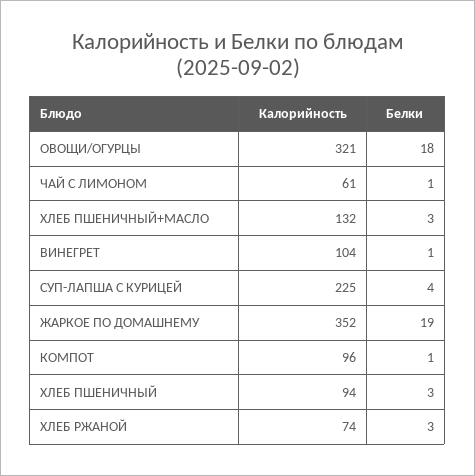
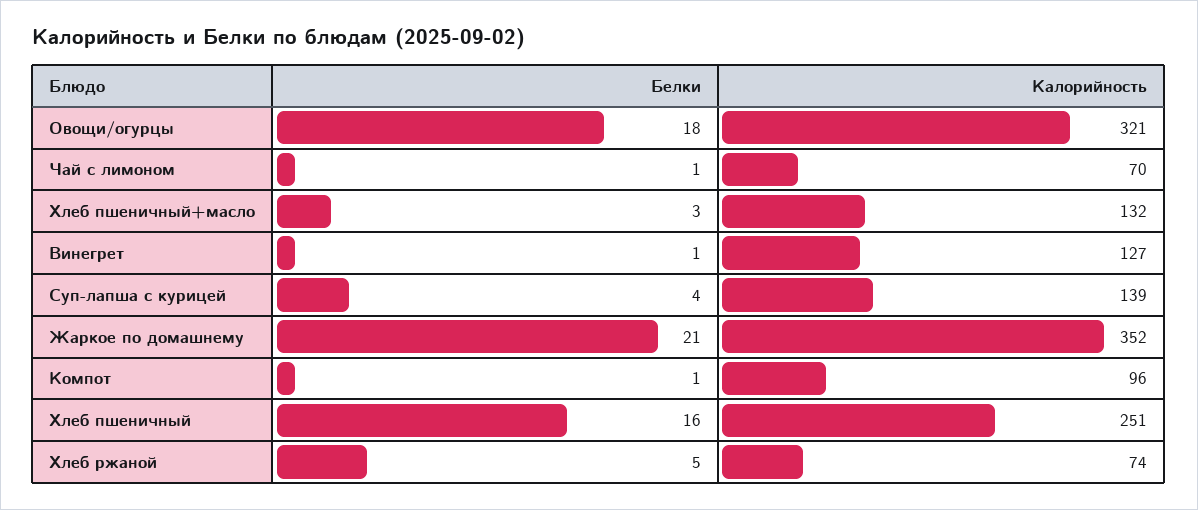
Калорийность, ЧАЙ С ЛИМОНОМ: 61 -> 70
Калорийность, ВИНЕГРЕТ: 104 -> 127
Калорийность, СУП-ЛАПША С КУРИЦЕЙ: 225 -> 139
Белки, ЖАРКОЕ ПО ДОМАШНЕМУ: 19 -> 21
Калорийность, ХЛЕБ ПШЕНИЧНЫЙ: 94 -> 251
Белки, ХЛЕБ ПШЕНИЧНЫЙ: 3 -> 16
Белки, ХЛЕБ РЖАНОЙ: 3 -> 5

